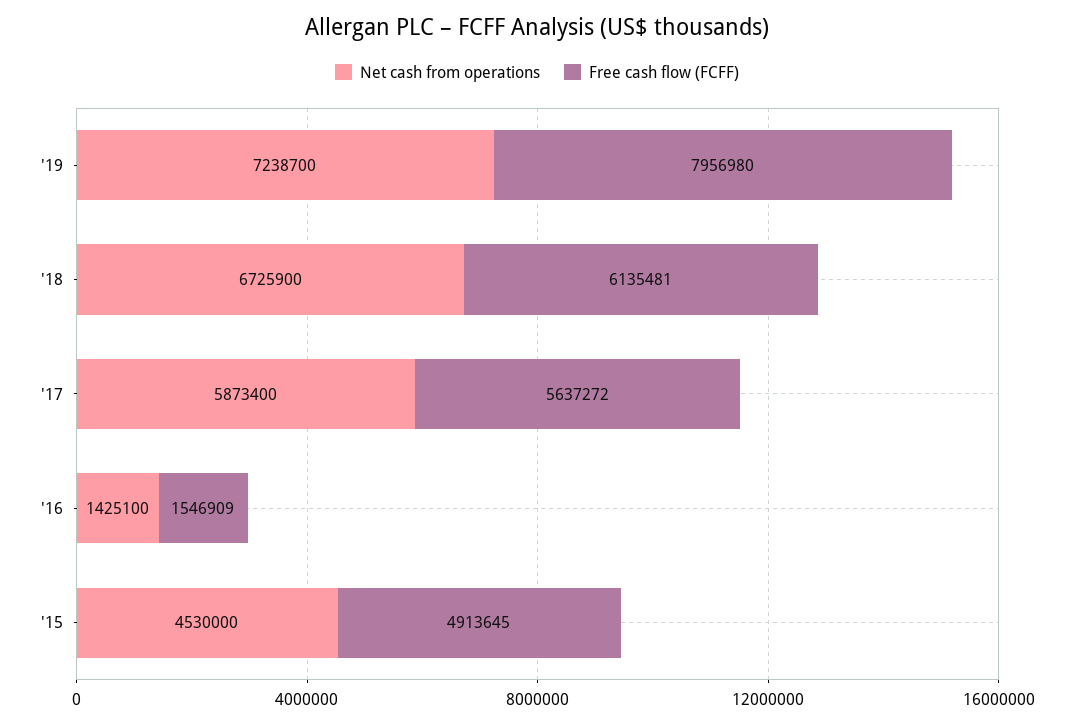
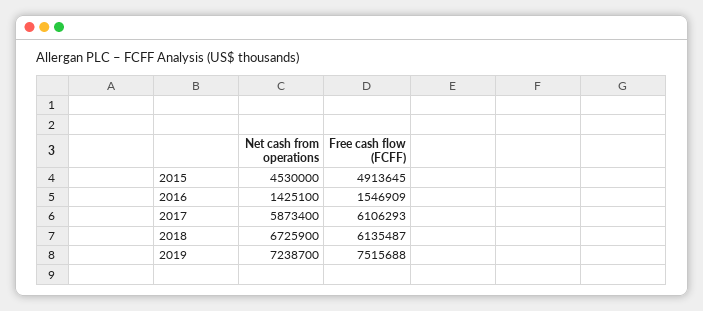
Free cash flow (FCFF), '19: 7956980 -> 7515688
Free cash flow (FCFF), '18: 6135481 -> 6135487
Free cash flow (FCFF), '17: 5637272 -> 6106293

